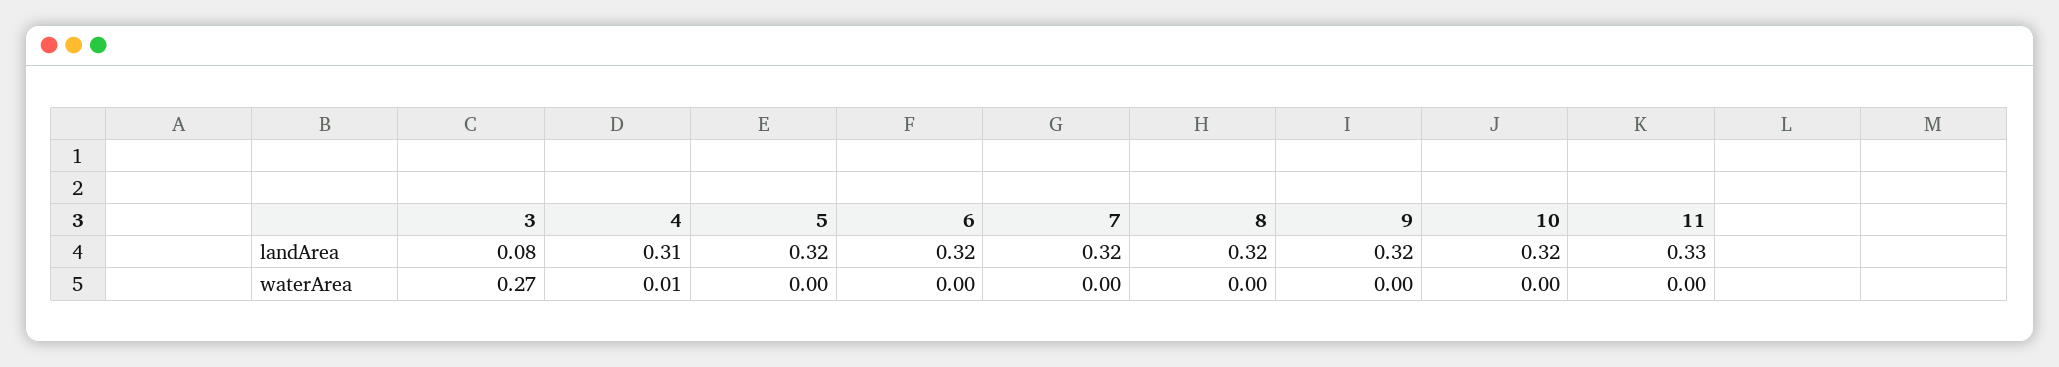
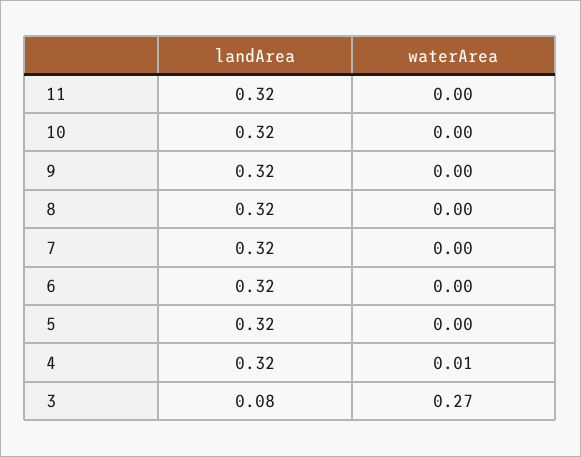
4, landArea: 0.31 -> 0.32
11, landArea: 0.33 -> 0.32

